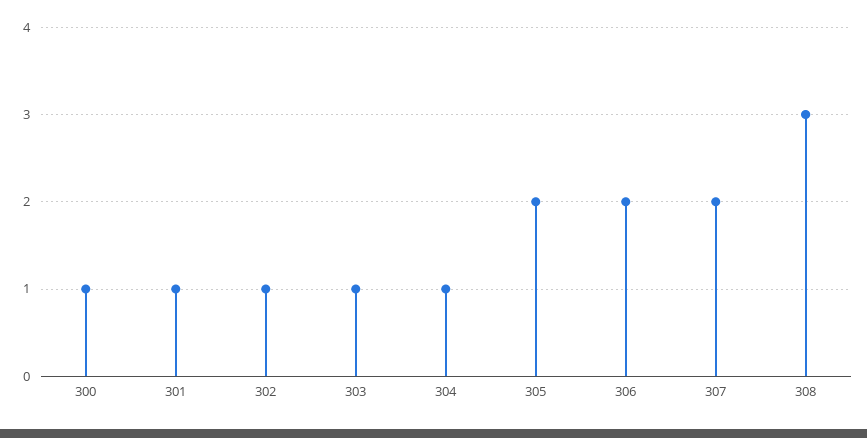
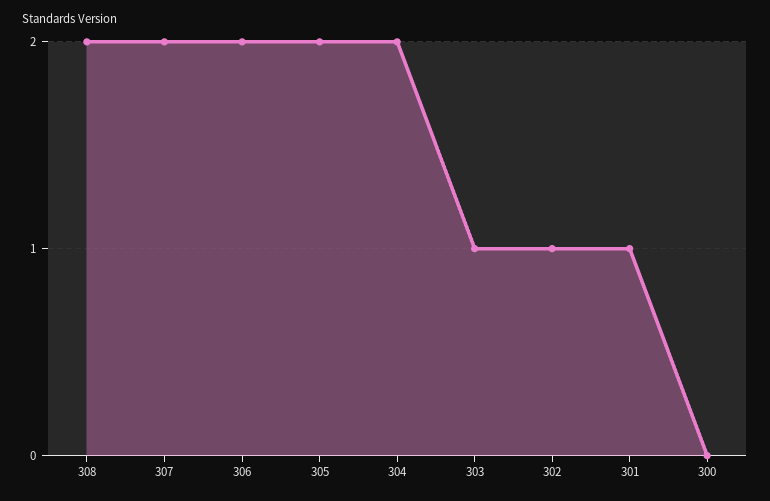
300: 1 -> 0
304: 1 -> 2
308: 3 -> 2

